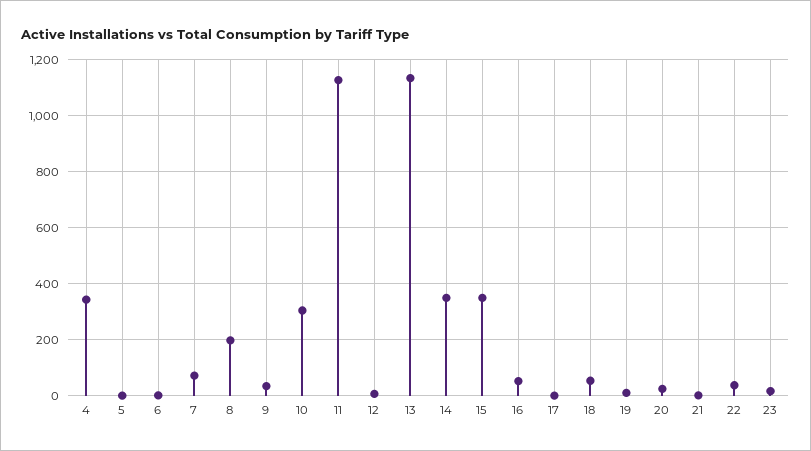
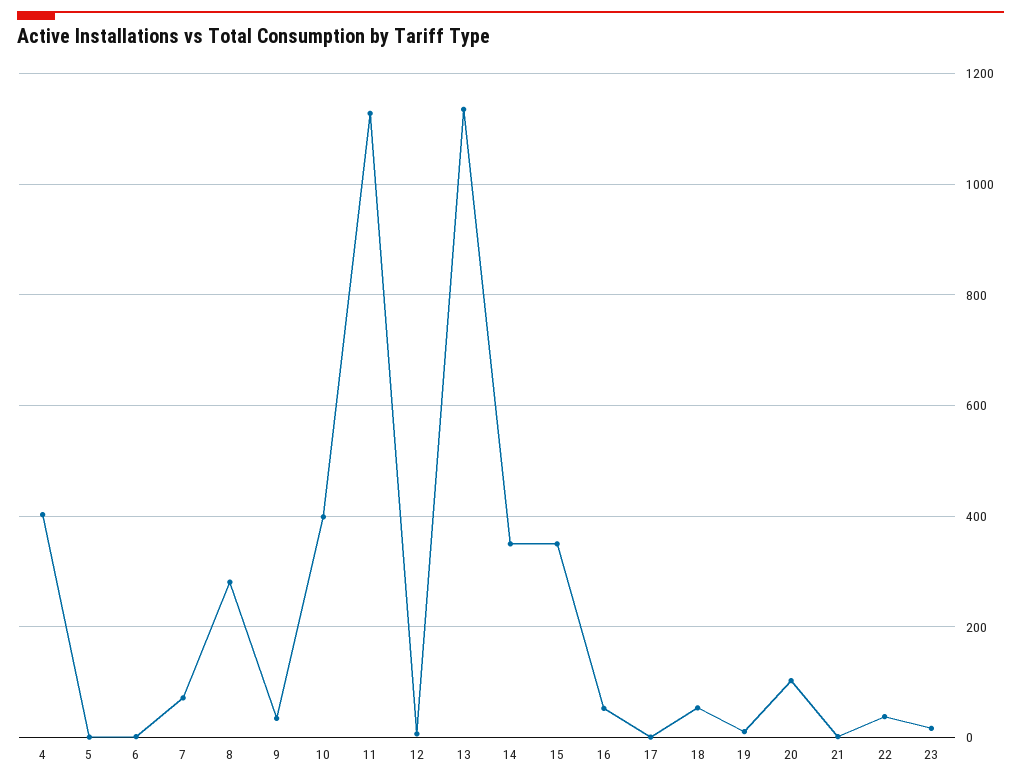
4: 350 -> 400
8: 200 -> 280
10: 300 -> 400
20: 25 -> 100

